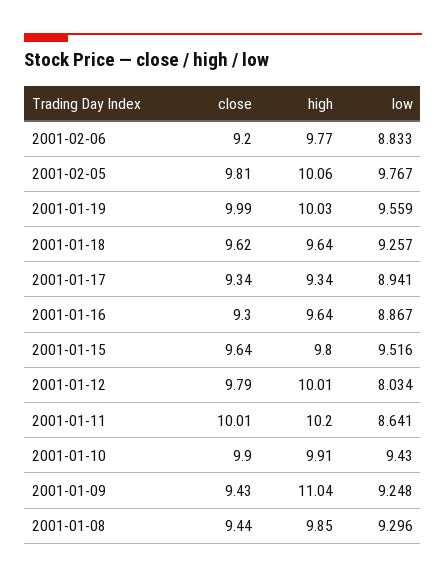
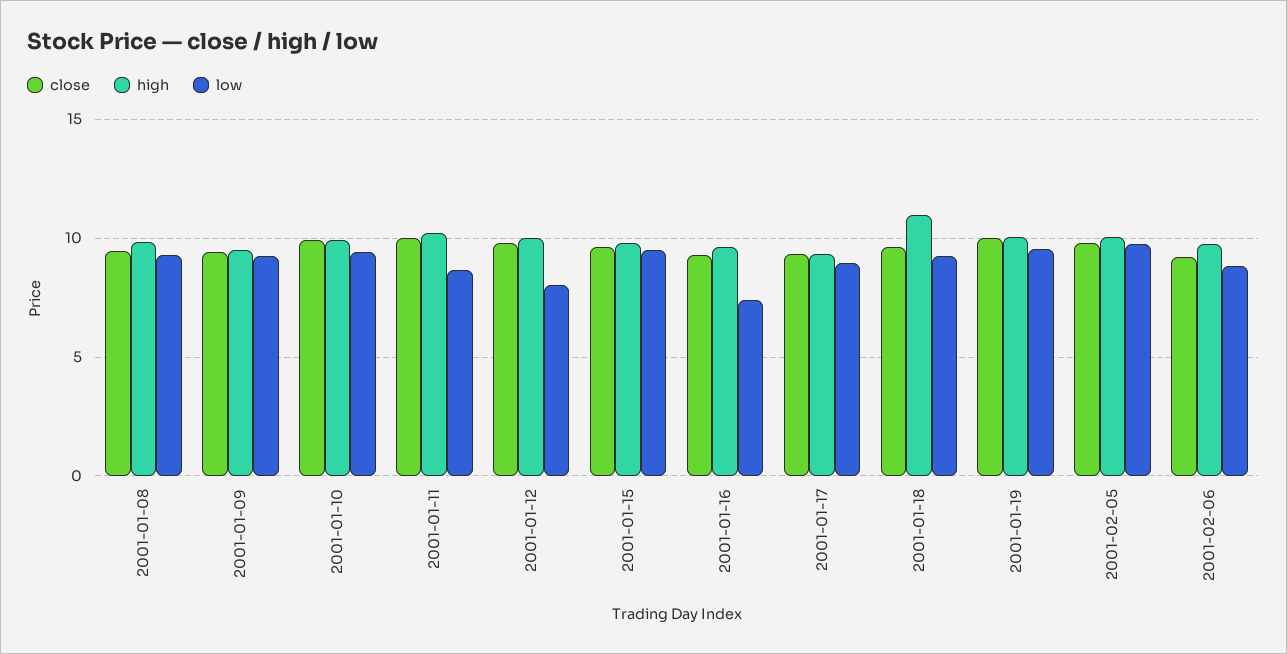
high, 2001-01-18: 9.64 -> 11
low, 2001-01-16: 8.867 -> 7.5
high, 2001-01-09: 11.04 -> 9.5

